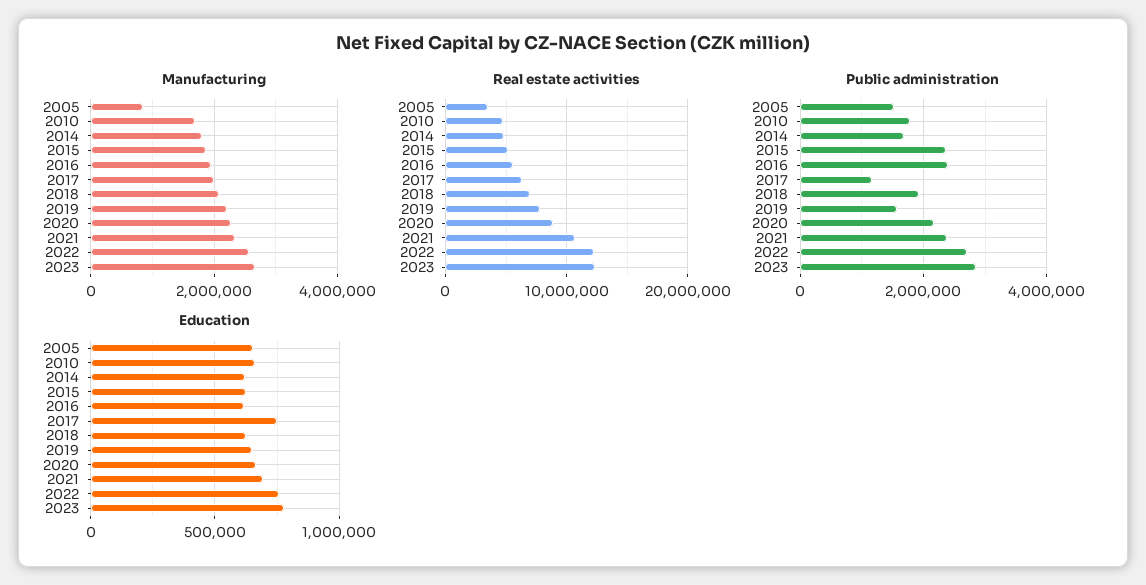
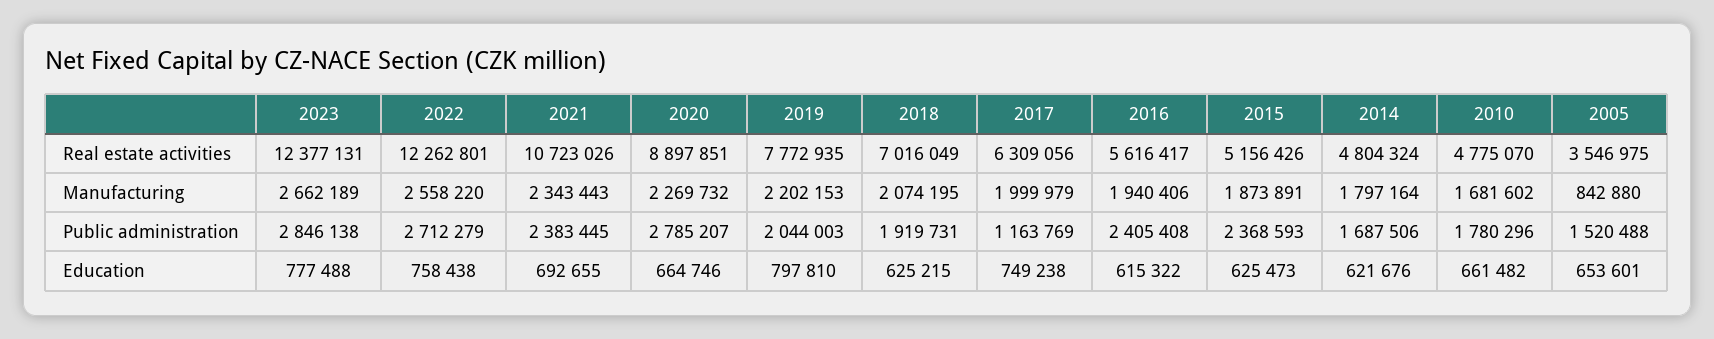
Public administration, 2019: 1600000 -> 2044003
Public administration, 2020: 2200000 -> 2785207
Education, 2019: 650000 -> 797810

